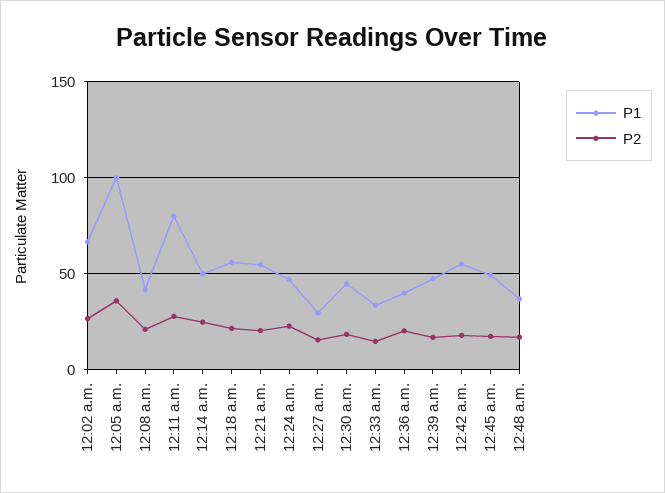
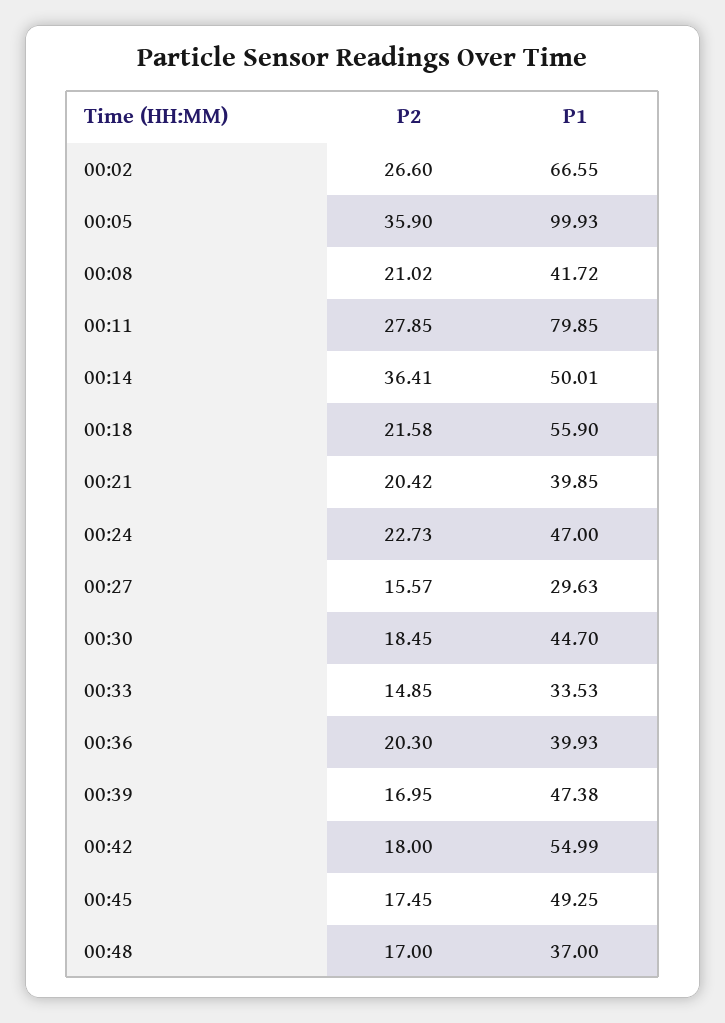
P2, 12:14 a.m.: 25 -> 36.41
P1, 12:21 a.m.: 55 -> 39.85

